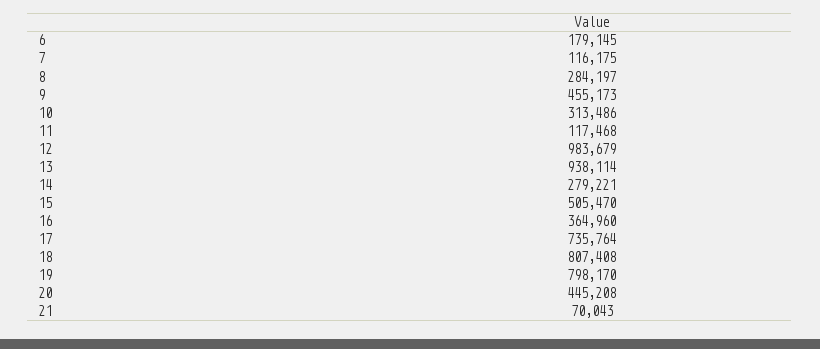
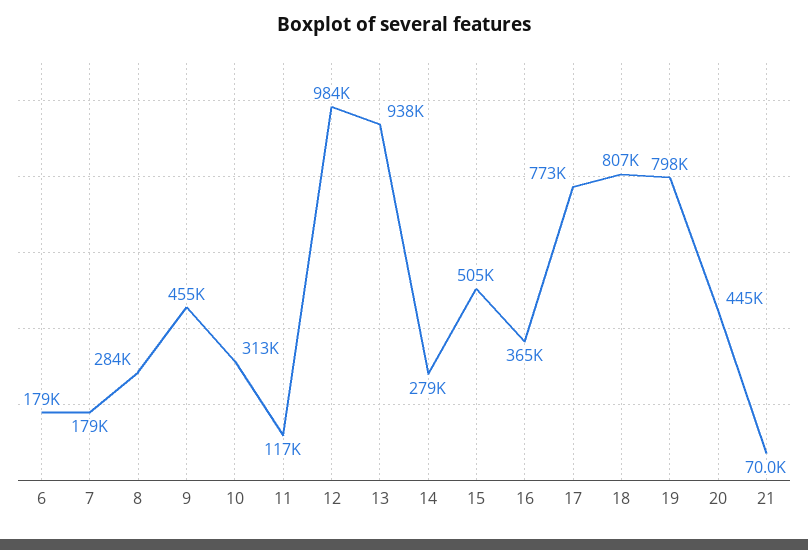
7: 116175 -> 179000
17: 735764 -> 773000

